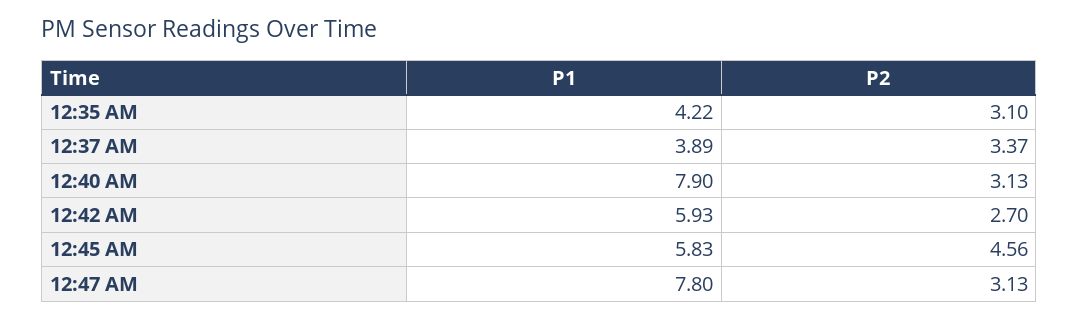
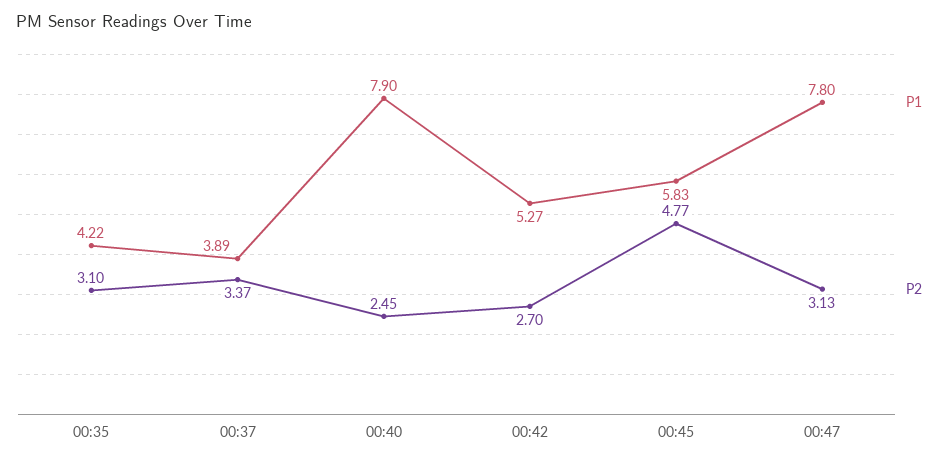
P2, 12:40 AM: 3.13 -> 2.45
P1, 12:42 AM: 5.93 -> 5.27
P2, 12:45 AM: 4.56 -> 4.77

